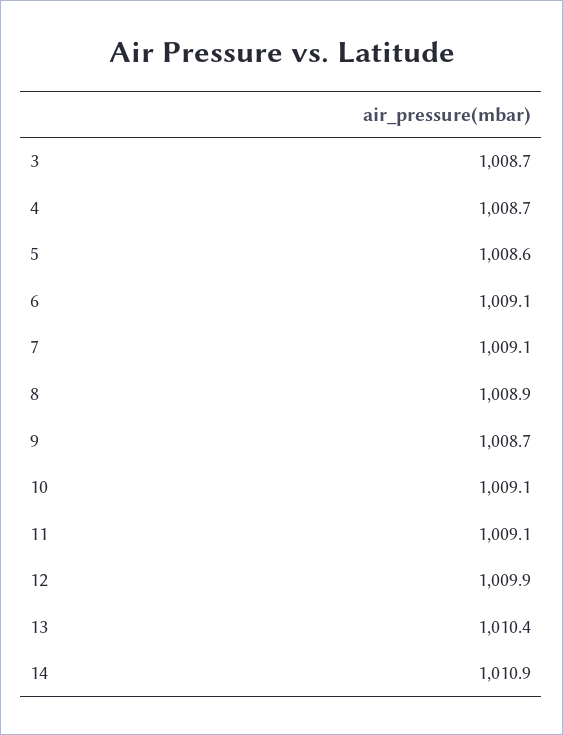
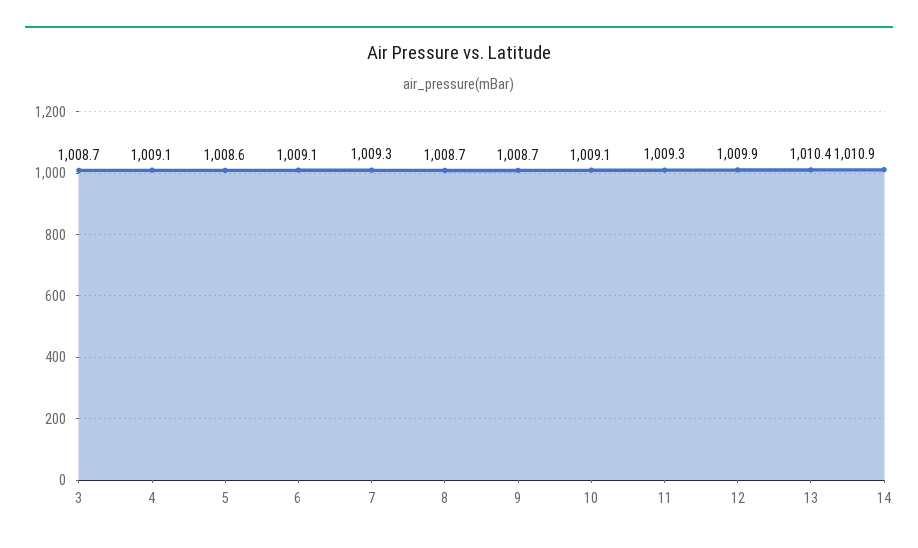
4: 1008.7 -> 1009.1
7: 1009.1 -> 1009.3
8: 1008.9 -> 1008.7
11: 1009.1 -> 1009.3

